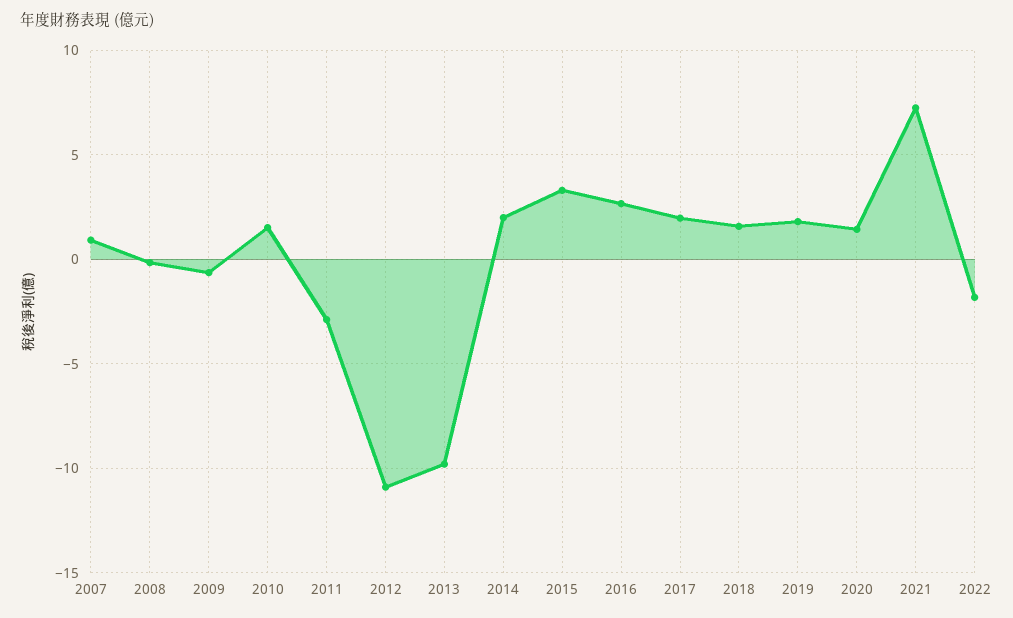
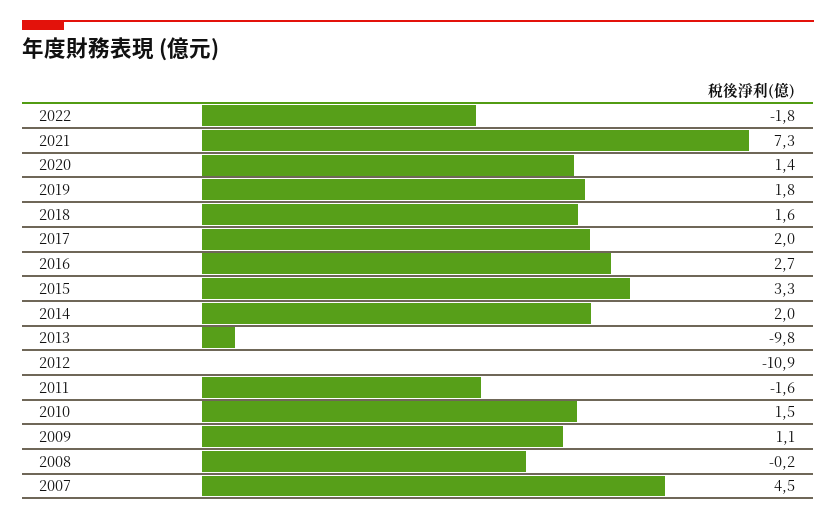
2007: 1 -> 4.5
2009: -0.5 -> 1.1
2011: -3 -> -1.6

